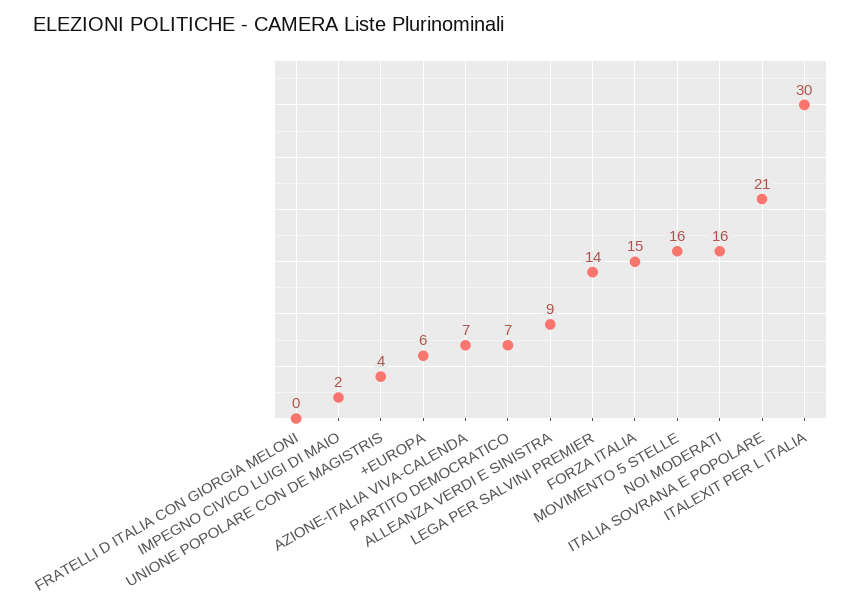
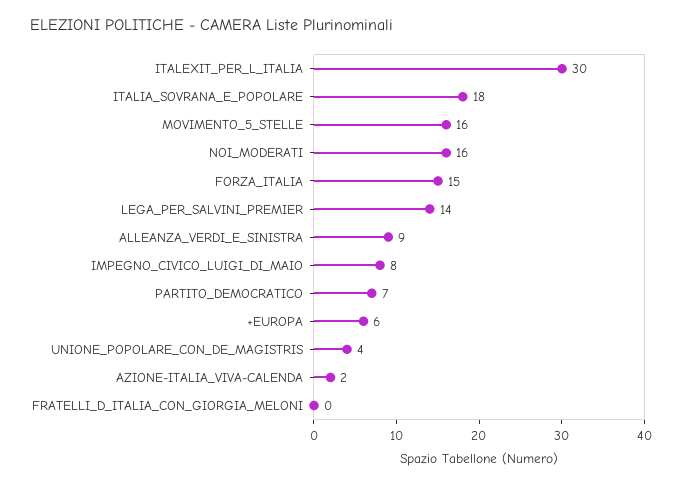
IMPEGNO CIVICO LUIGI DI MAIO: 2 -> 8
AZIONE-ITALIA VIVA-CALENDA: 7 -> 2
ITALIA SOVRANA E POPOLARE: 21 -> 18

